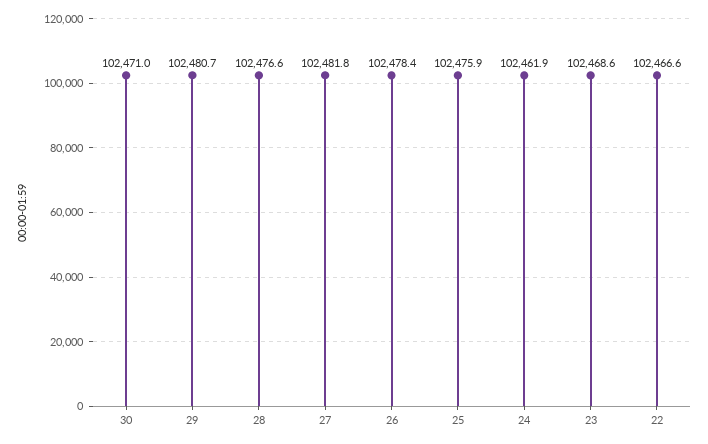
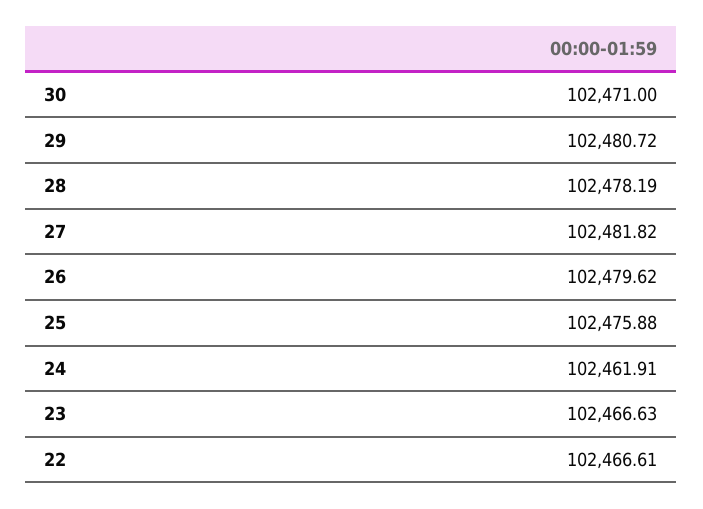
28: 102476.6 -> 102478.19
26: 102478.4 -> 102479.62
23: 102468.6 -> 102466.63

